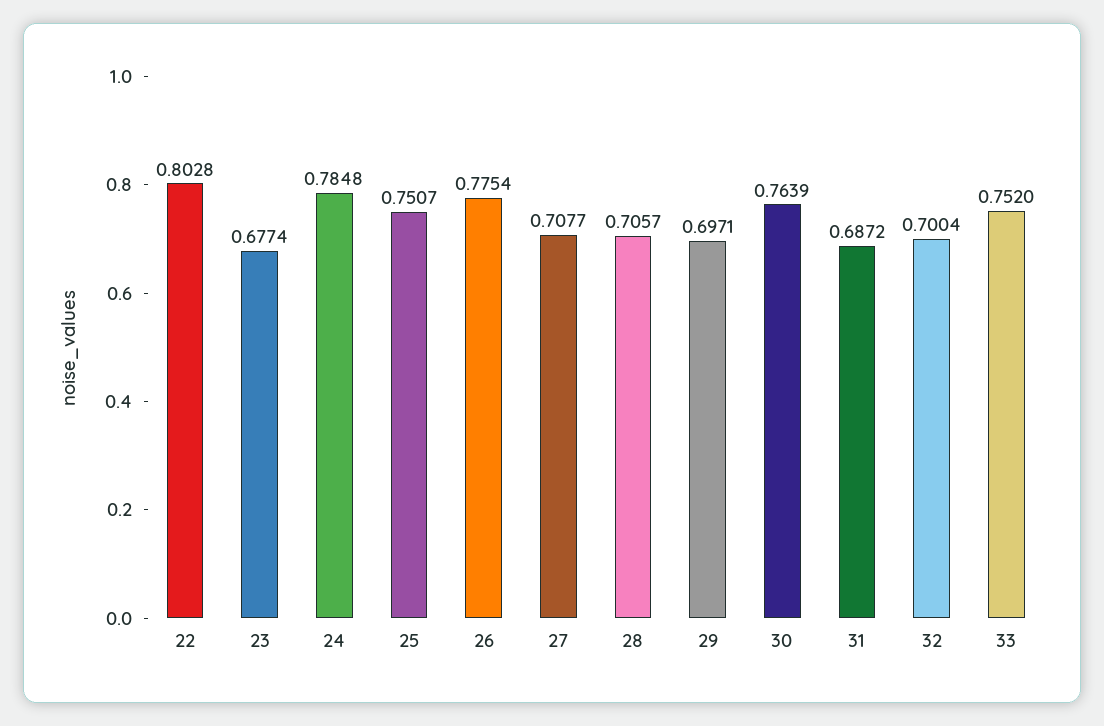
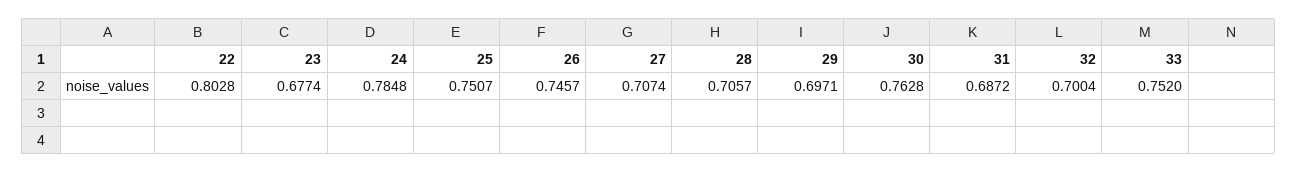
26: 0.7754 -> 0.7457
27: 0.7077 -> 0.7074
30: 0.7639 -> 0.7628

